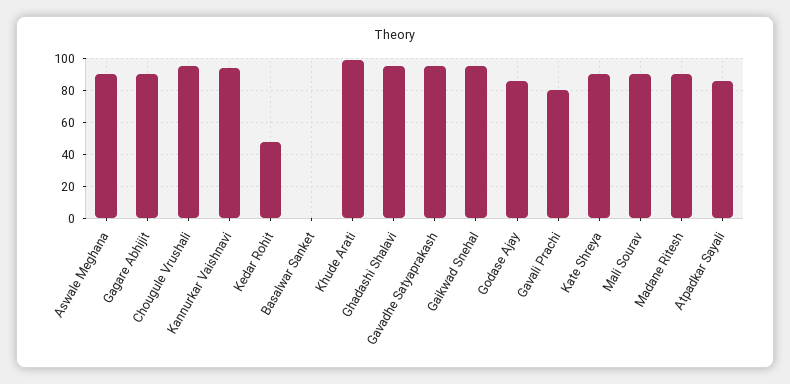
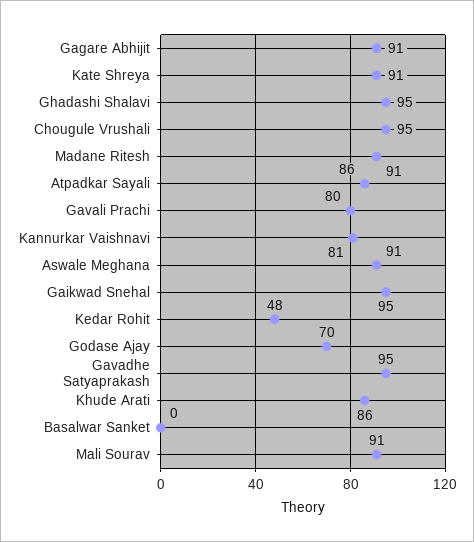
Kannurkar Vaishnavi: 95 -> 81
Khude Arati: 100 -> 86
Godase Ajay: 85 -> 70

